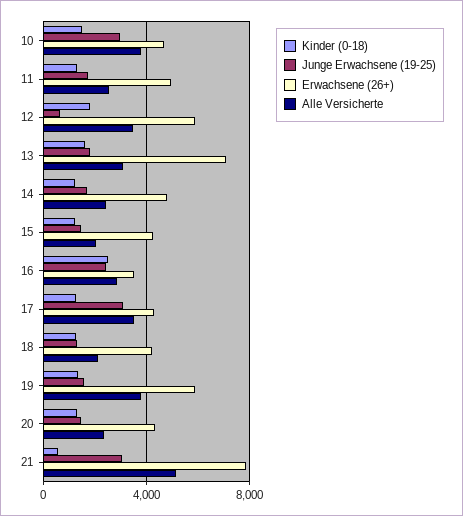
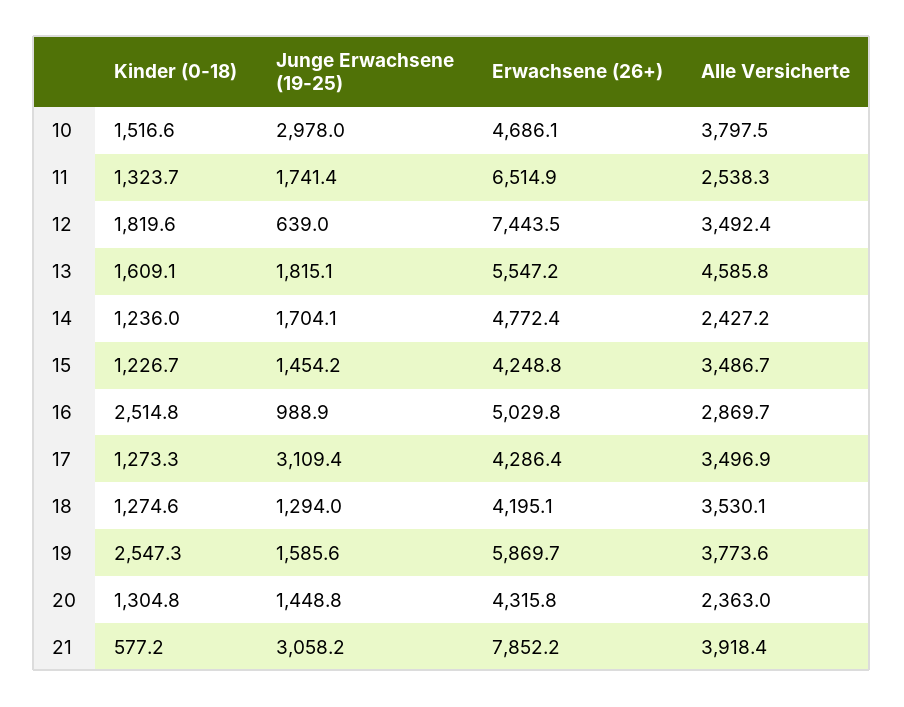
Erwachsene (26+), 11: 5000 -> 6514.9
Erwachsene (26+), 12: 6000 -> 7443.5
Erwachsene (26+), 13: 7000 -> 5547.2
Alle Versicherte, 13: 3000 -> 4585.8
Alle Versicherte, 15: 2000 -> 3486.7
Junge Erwachsene (19-25), 16: 2500 -> 988.9
Erwachsene (26+), 16: 3500 -> 5029.8
Alle Versicherte, 18: 2000 -> 3530.1
Kinder (0-18), 19: 1500 -> 2547.3
Alle Versicherte, 21: 5000 -> 3918.4

